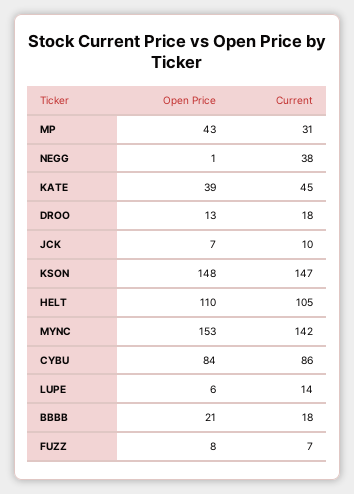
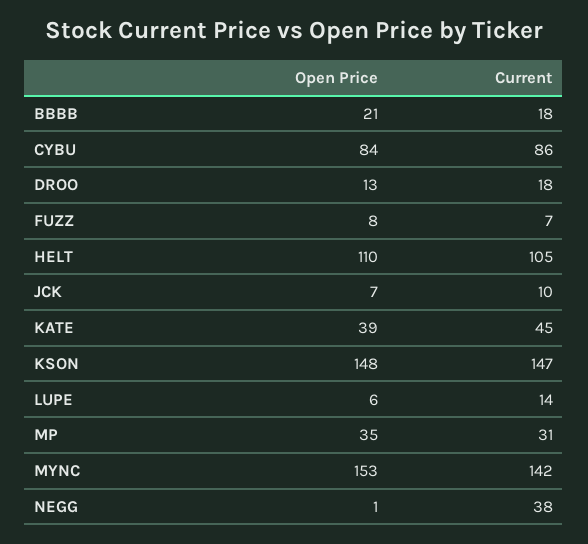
Open Price, MP: 43 -> 35

